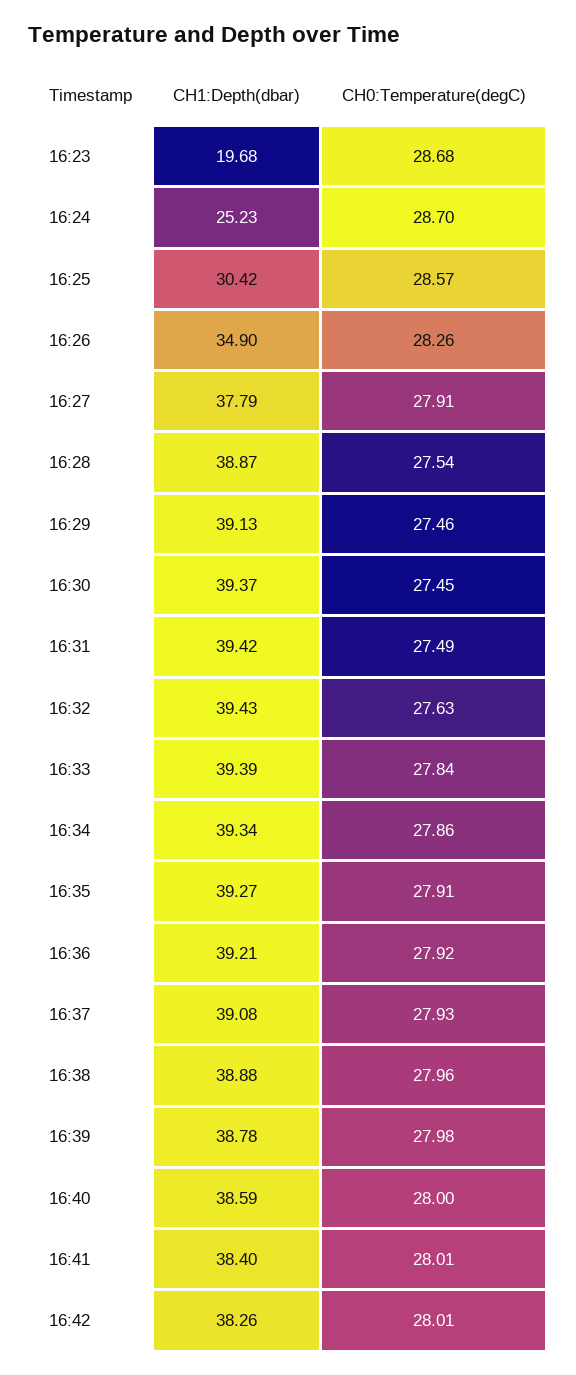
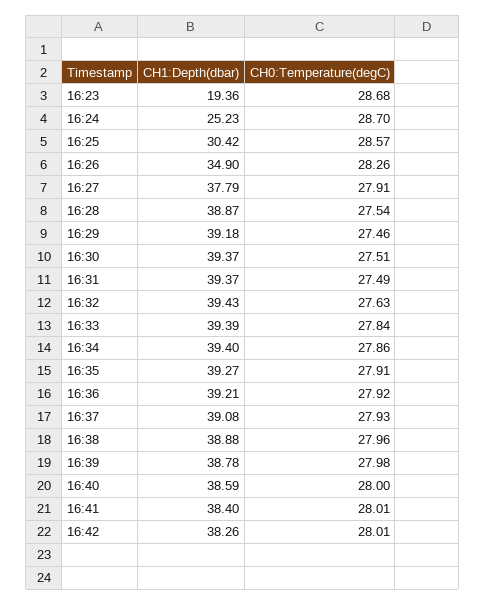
CH1:Depth(dbar), 16:23: 19.68 -> 19.36
CH1:Depth(dbar), 16:29: 39.13 -> 39.18
CH0:Temperature(degC), 16:30: 27.45 -> 27.51
CH1:Depth(dbar), 16:31: 39.42 -> 39.37
CH1:Depth(dbar), 16:34: 39.34 -> 39.4

